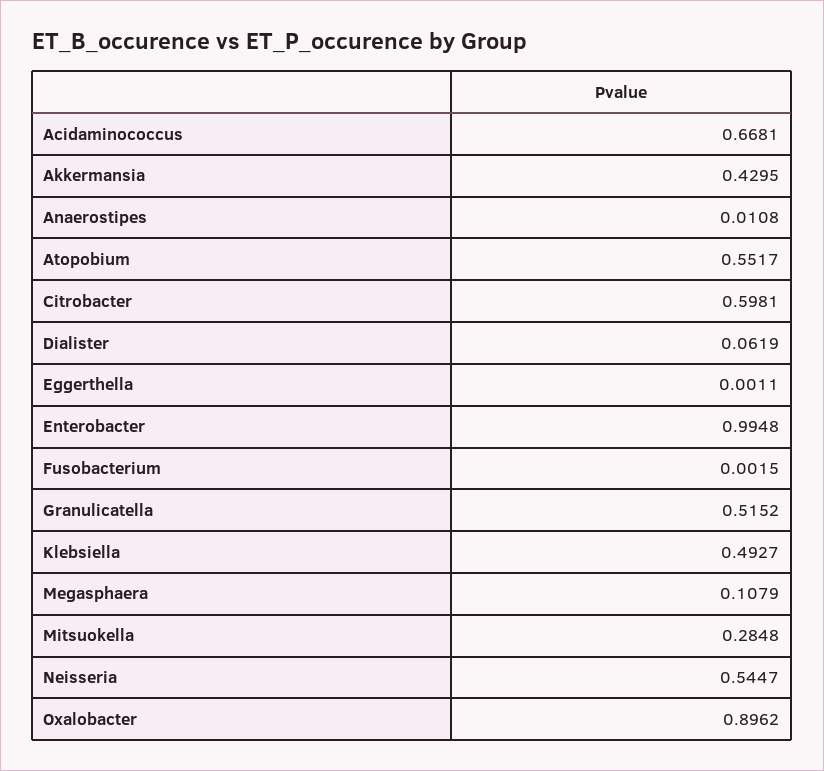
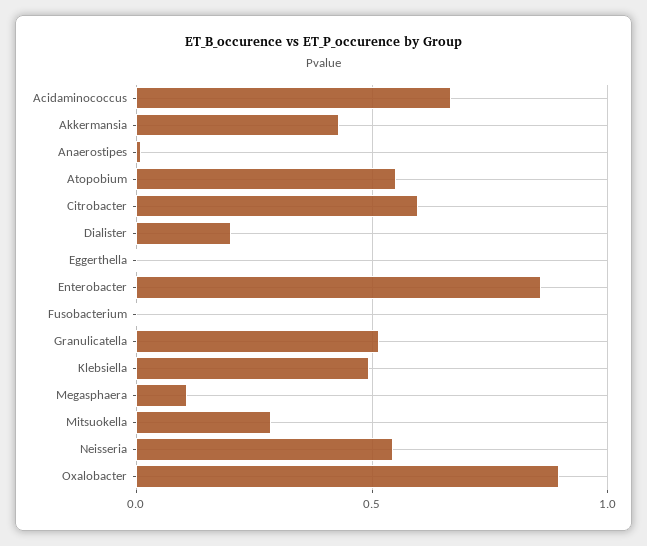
Dialister: 0.0619 -> 0.2
Enterobacter: 0.9948 -> 0.85

